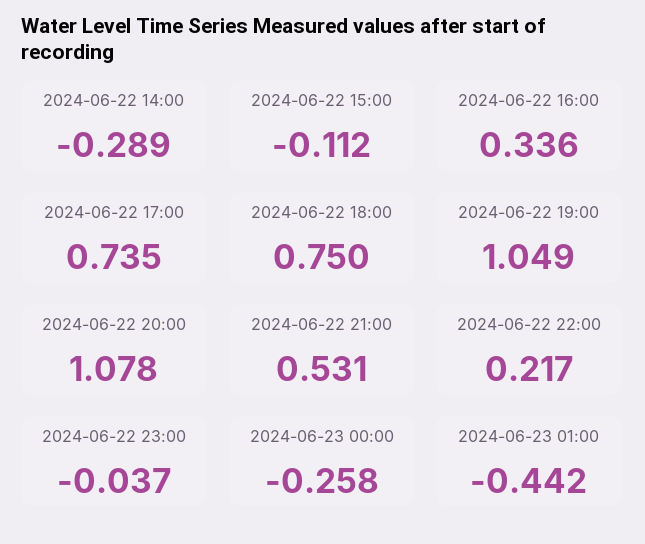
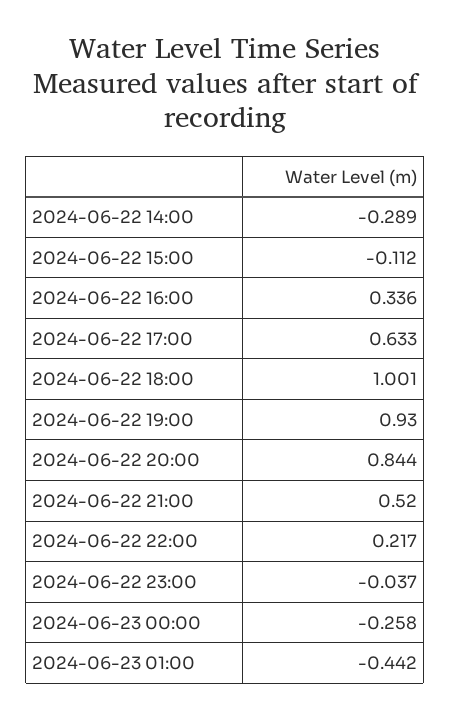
2024-06-22 17:00: 0.735 -> 0.633
2024-06-22 18:00: 0.75 -> 1.001
2024-06-22 19:00: 1.049 -> 0.93
2024-06-22 20:00: 1.078 -> 0.844
2024-06-22 21:00: 0.531 -> 0.52

